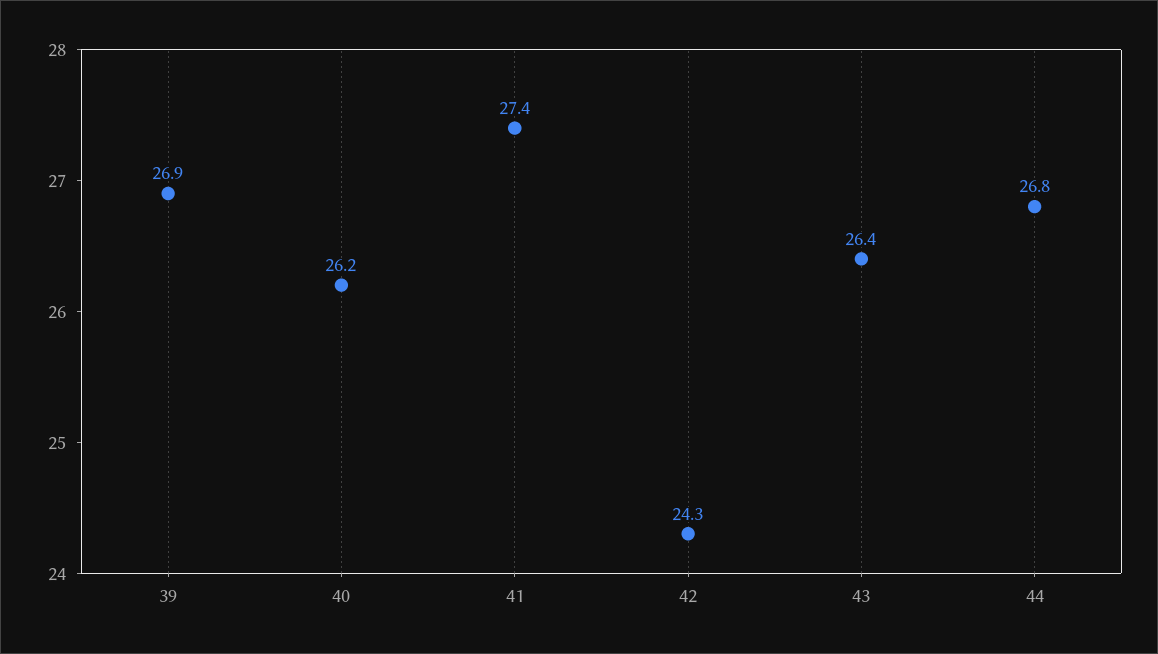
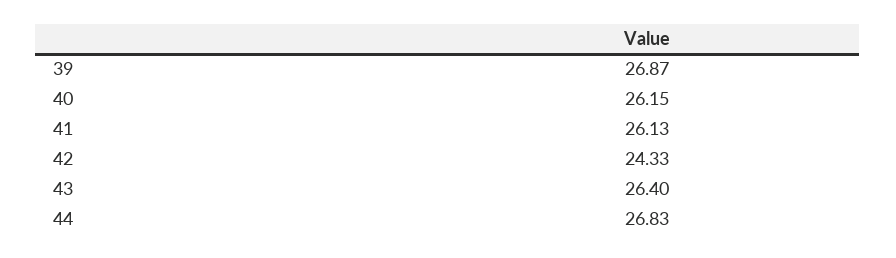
41: 27.4 -> 26.13

